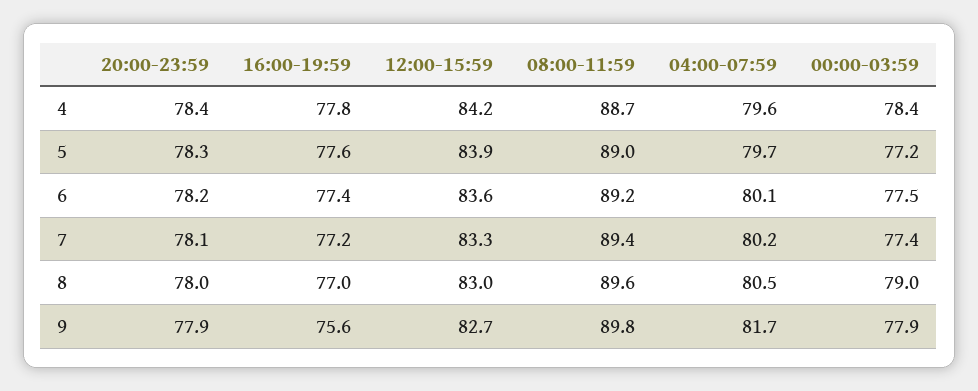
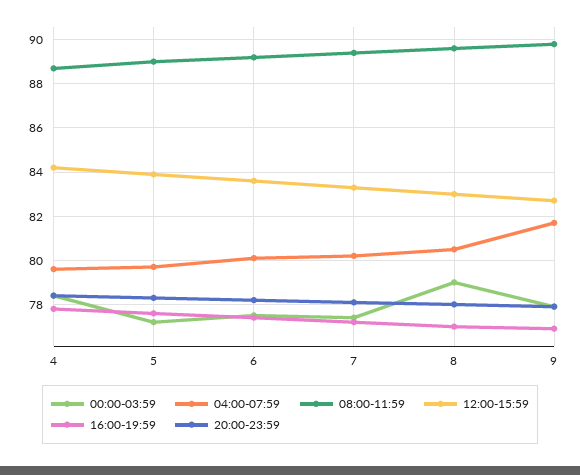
16:00-19:59, 9: 75.6 -> 77

